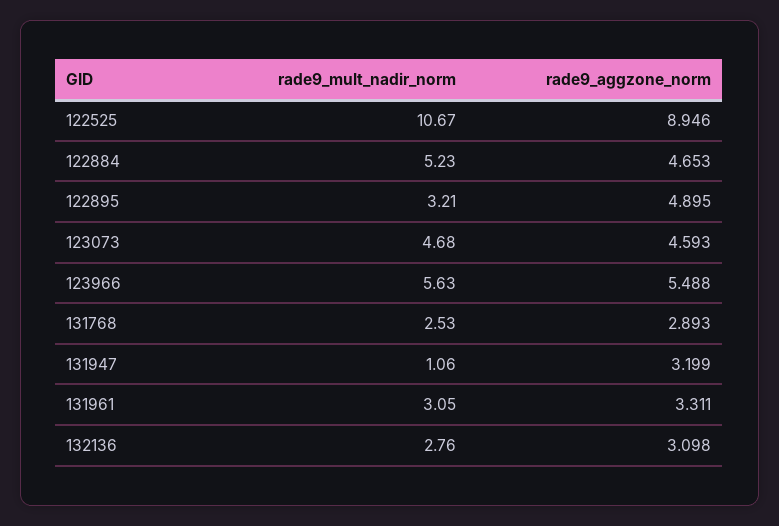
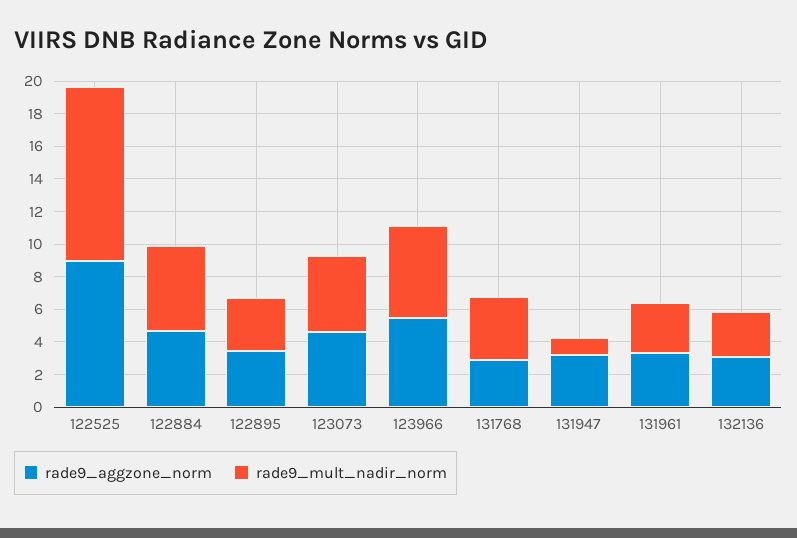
rade9_aggzone_norm, 122895: 4.895 -> 3.5
rade9_mult_nadir_norm, 131768: 2.53 -> 4

